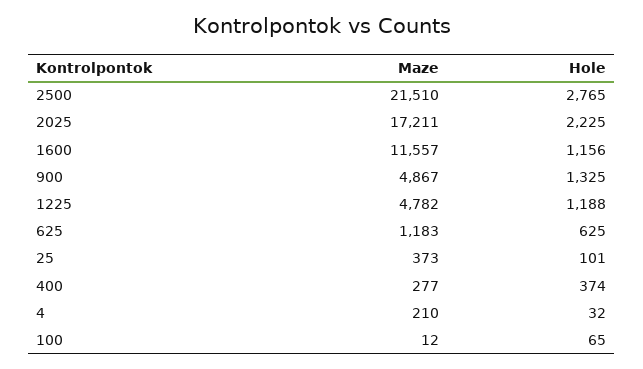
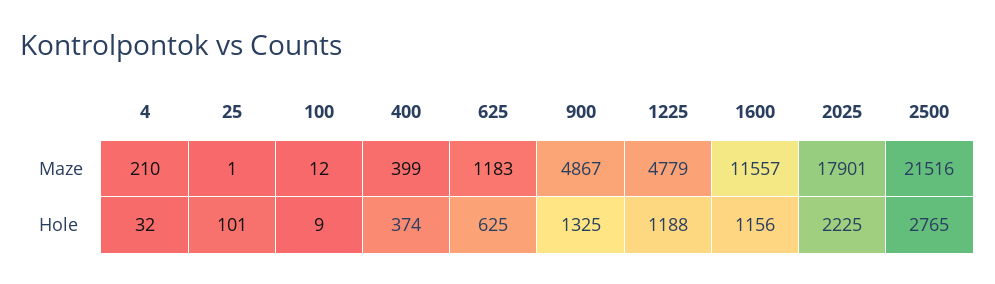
Maze, 2500: 21510 -> 21516
Maze, 2025: 17211 -> 17901
Maze, 1225: 4782 -> 4779
Maze, 25: 373 -> 1
Maze, 400: 277 -> 399
Hole, 100: 65 -> 9

